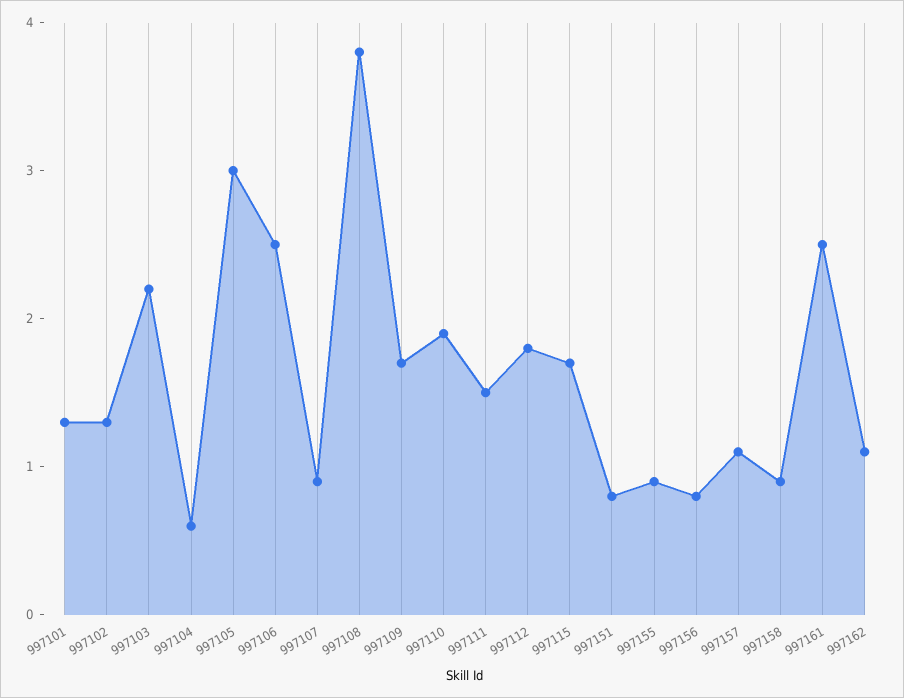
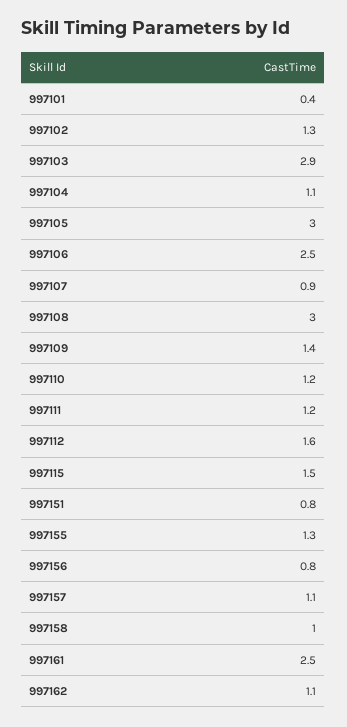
997101: 1.3 -> 0.4
997103: 2.2 -> 2.9
997104: 0.6 -> 1.1
997108: 3.8 -> 3
997109: 1.7 -> 1.4
997110: 1.9 -> 1.2
997111: 1.5 -> 1.2
997112: 1.8 -> 1.6
997115: 1.7 -> 1.5
997155: 0.9 -> 1.3
997158: 0.9 -> 1

